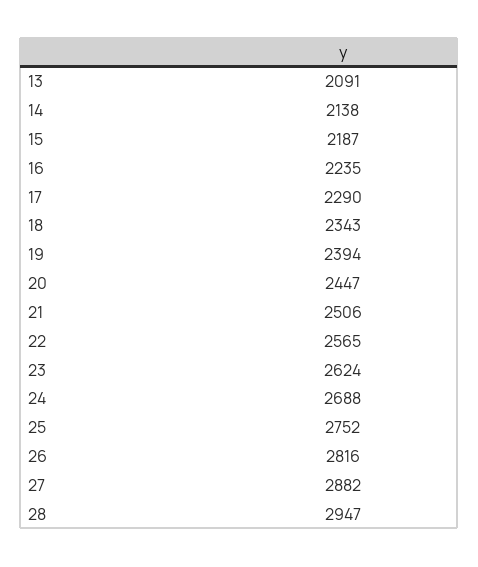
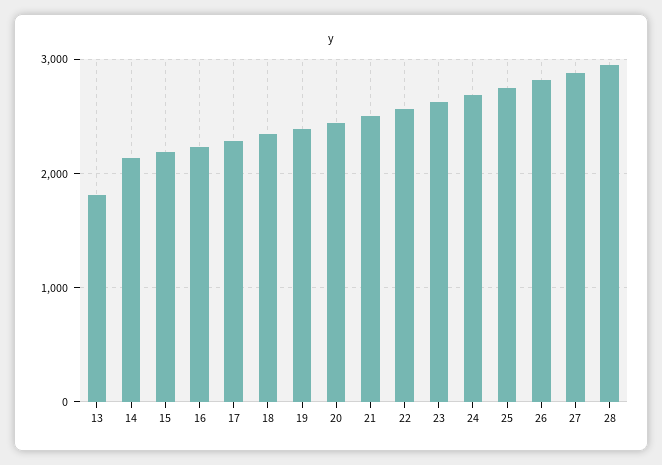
13: 2091 -> 1800

